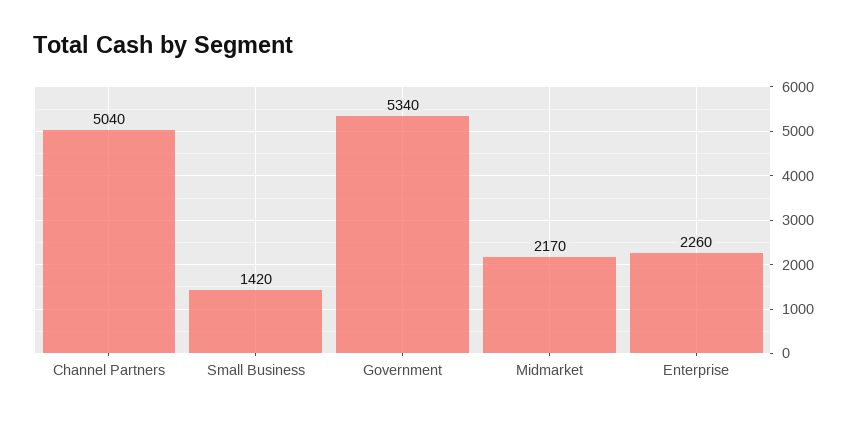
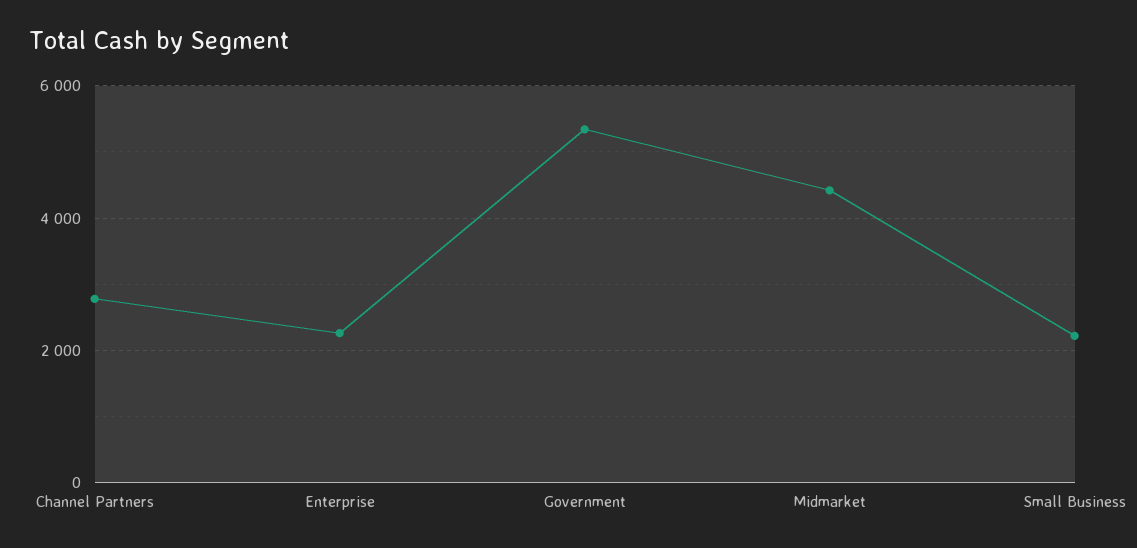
Channel Partners: 5040 -> 2800
Small Business: 1420 -> 2200
Midmarket: 2170 -> 4400

